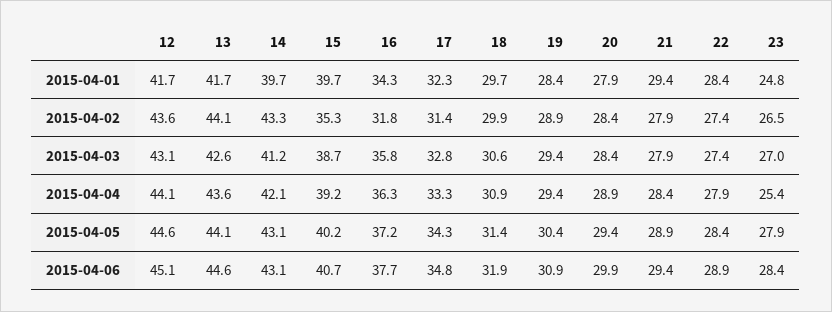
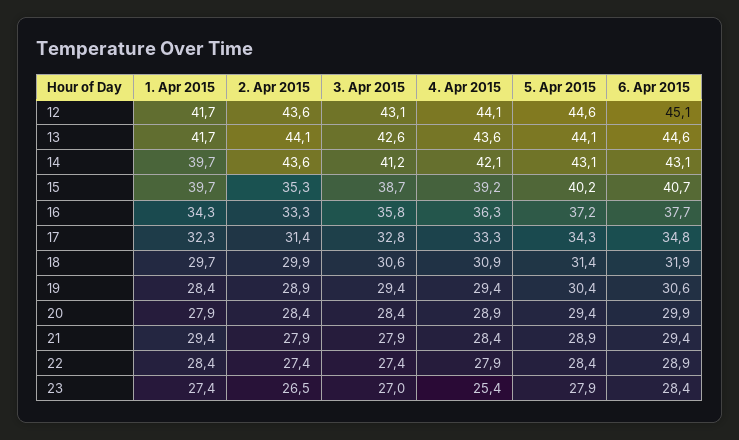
23, 2015-04-01: 24.8 -> 27.4
14, 2015-04-02: 43.3 -> 43.6
16, 2015-04-02: 31.8 -> 33.3
19, 2015-04-06: 30.9 -> 30.6

